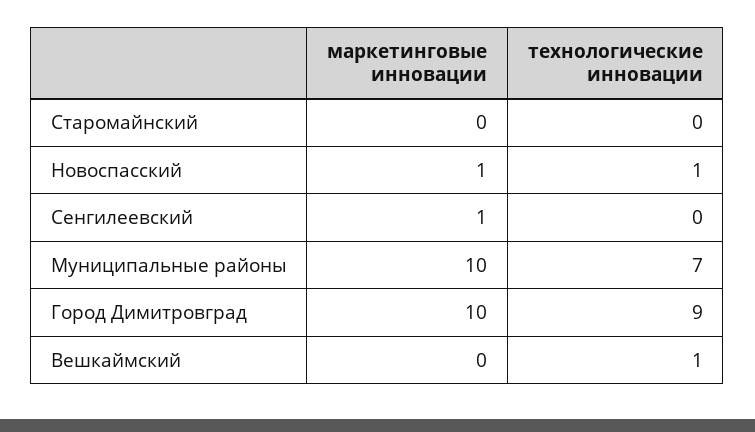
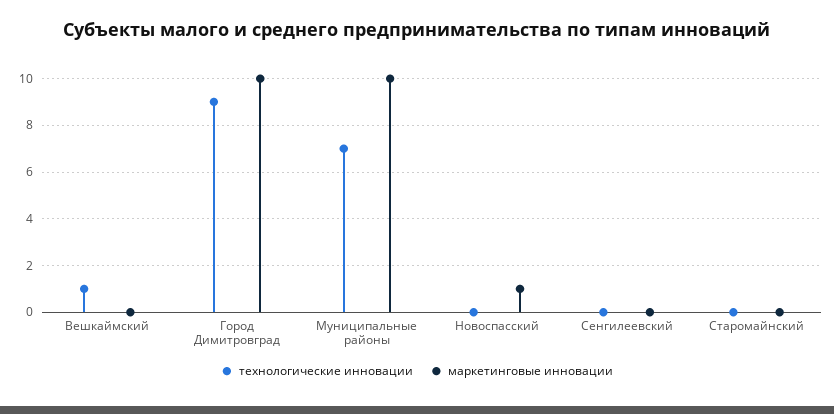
технологические инновации, Новоспасский: 1 -> 0
маркетинговые инновации, Сенгилеевский: 1 -> 0

